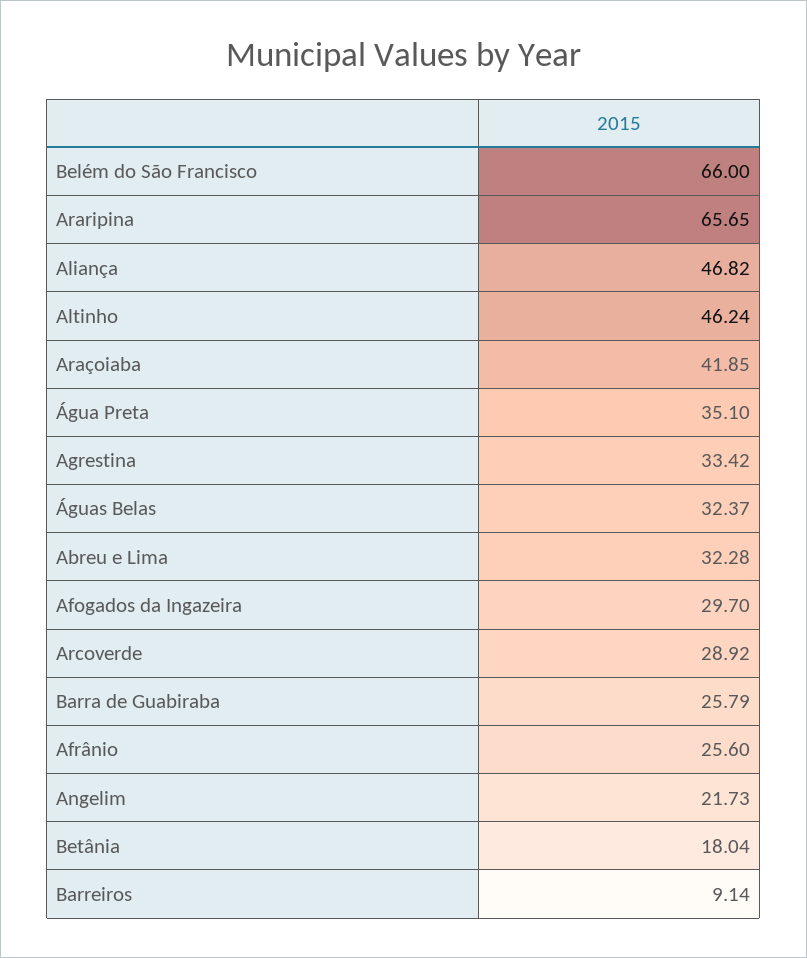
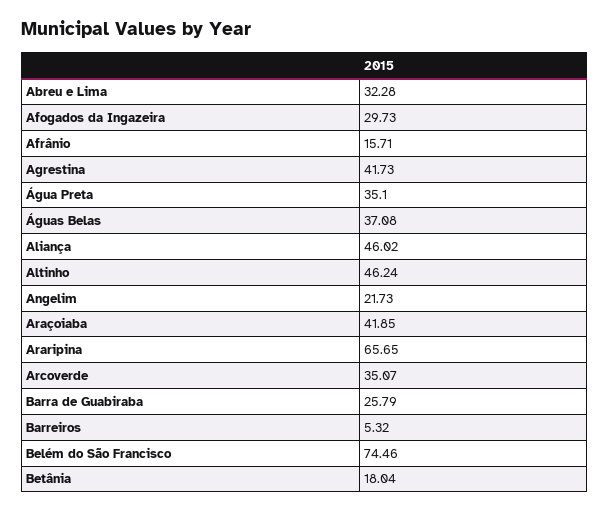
Belém do São Francisco: 66 -> 74.46
Aliança: 46.82 -> 46.02
Agrestina: 33.42 -> 41.73
Águas Belas: 32.37 -> 37.08
Afogados da Ingazeira: 29.7 -> 29.73
Arcoverde: 28.92 -> 35.07
Afrânio: 25.6 -> 15.71
Barreiros: 9.14 -> 5.32

